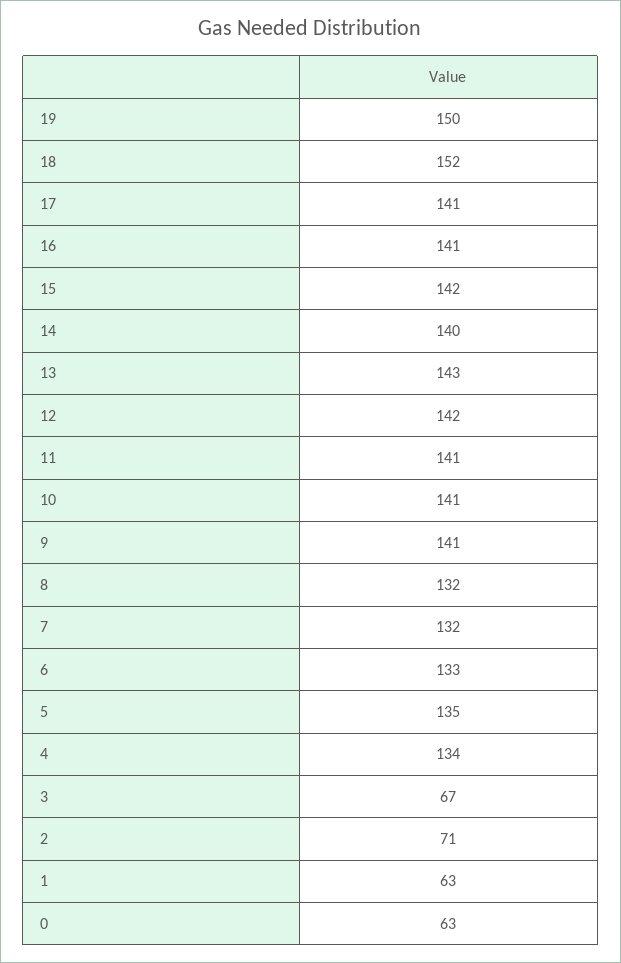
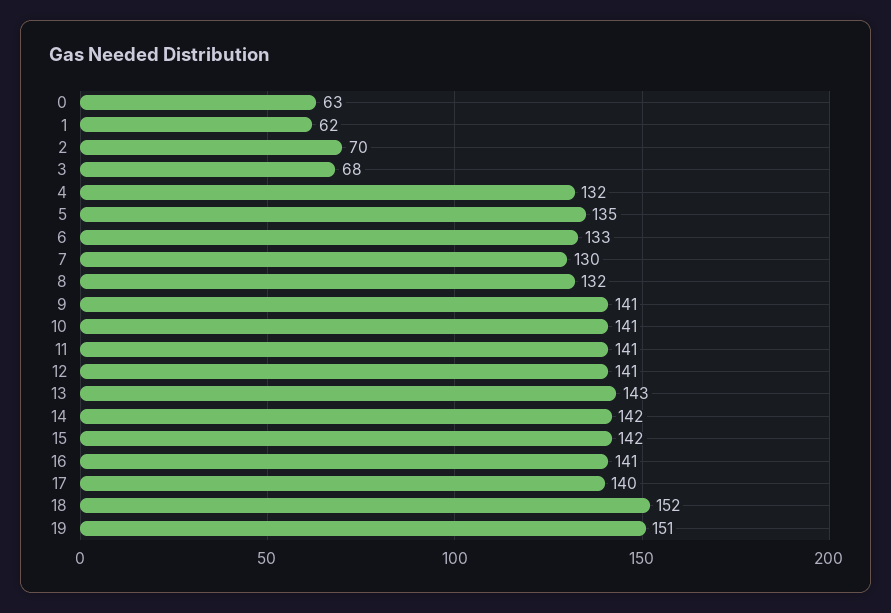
19: 150 -> 151
17: 141 -> 140
14: 140 -> 142
12: 142 -> 141
7: 132 -> 130
4: 134 -> 132
3: 67 -> 68
2: 71 -> 70
1: 63 -> 62

